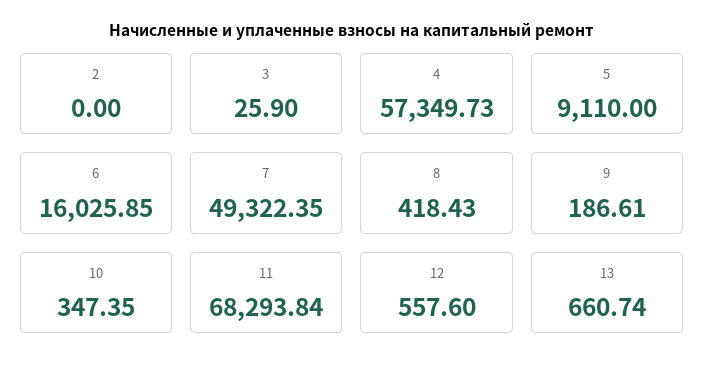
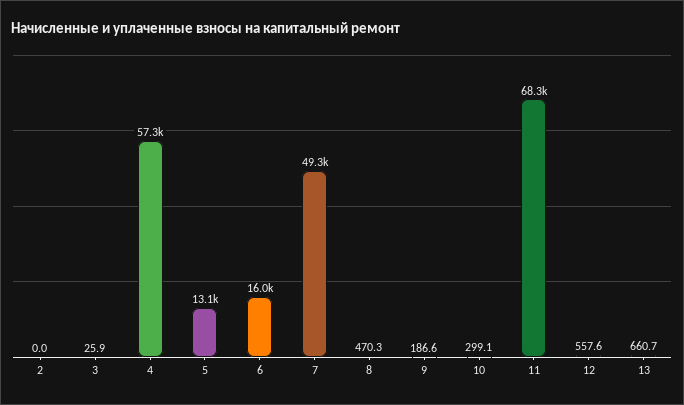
5: 9110 -> 13100
8: 418.43 -> 470.3
10: 347.35 -> 299.1

